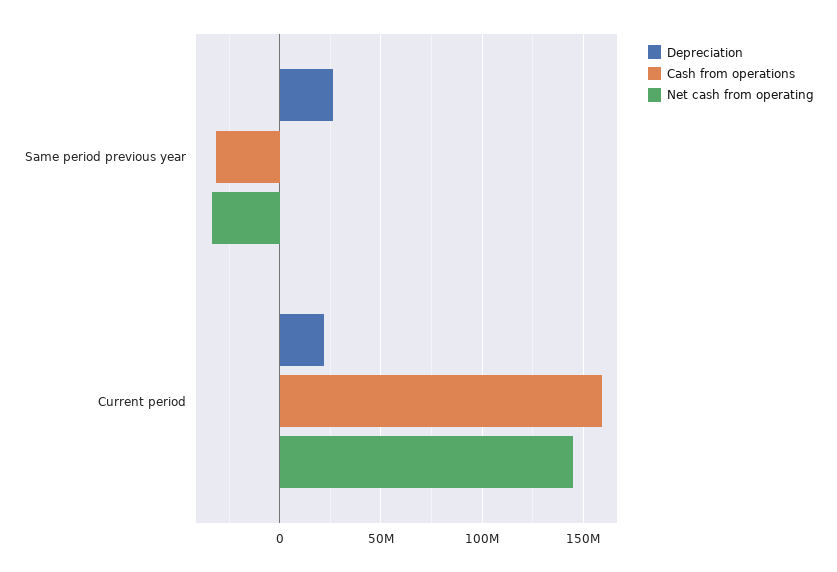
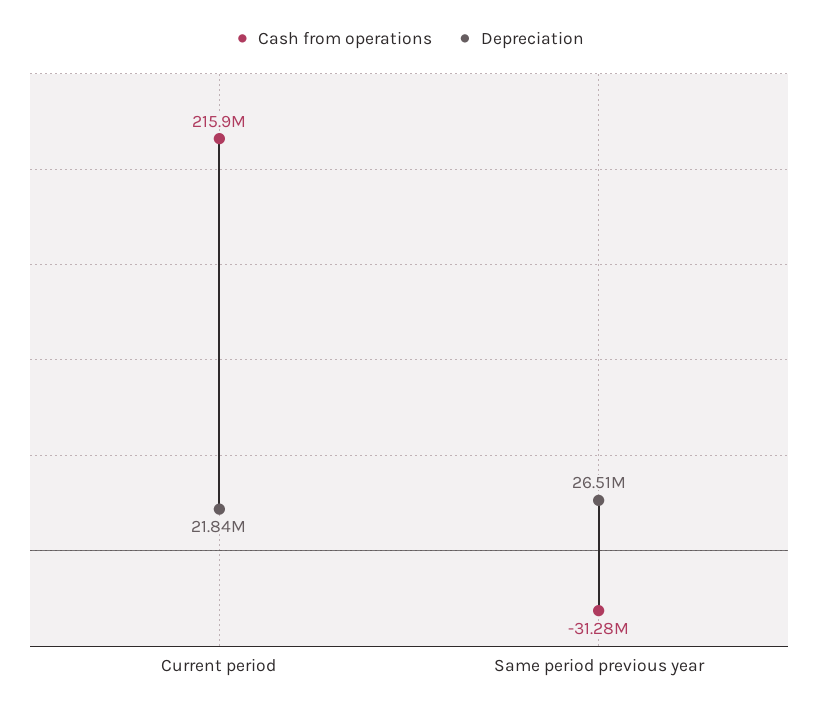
Net cash from operating, Same period previous year: -35000000 -> none
Cash from operations, Current period: 160000000 -> 215900000
Net cash from operating, Current period: 145000000 -> none

